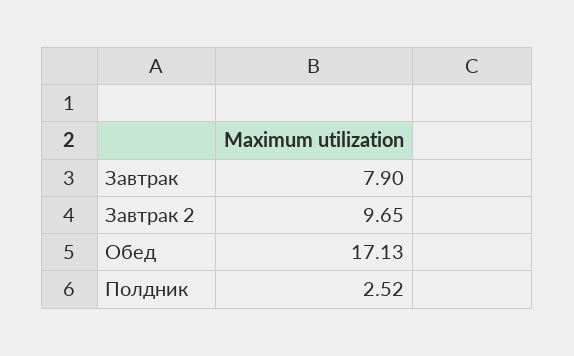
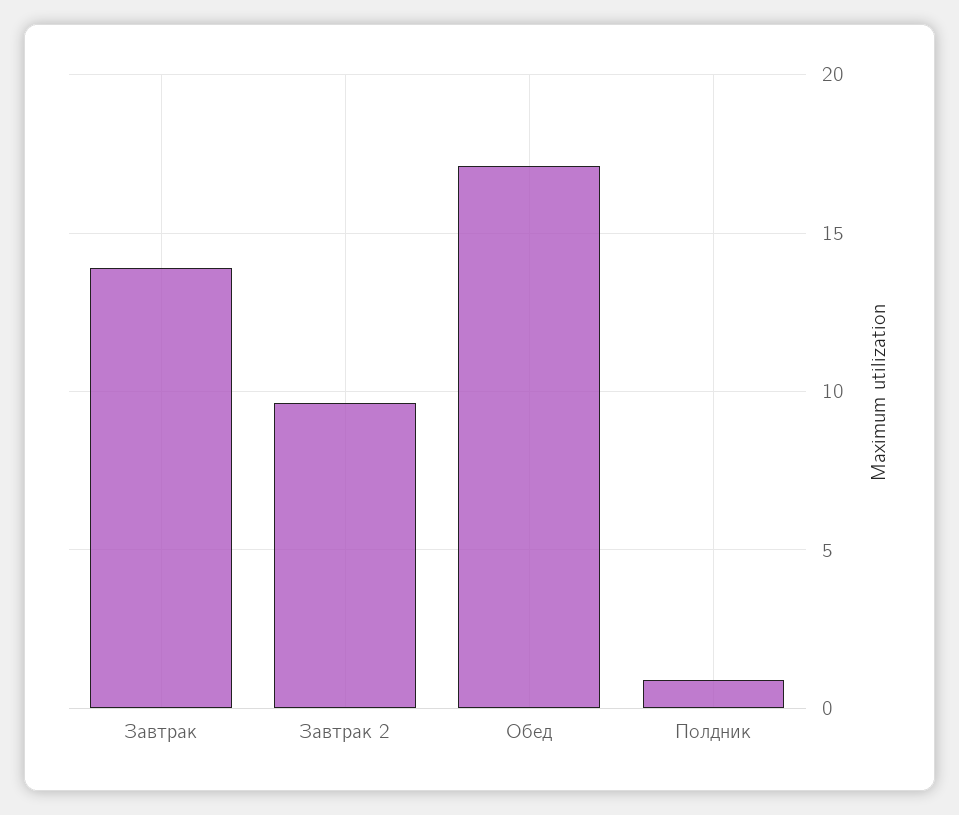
Завтрак: 7.9 -> 14
Полдник: 2.52 -> 1

